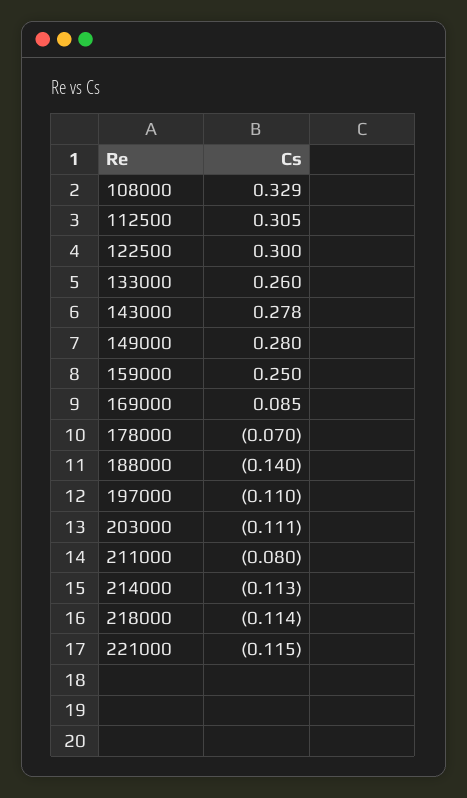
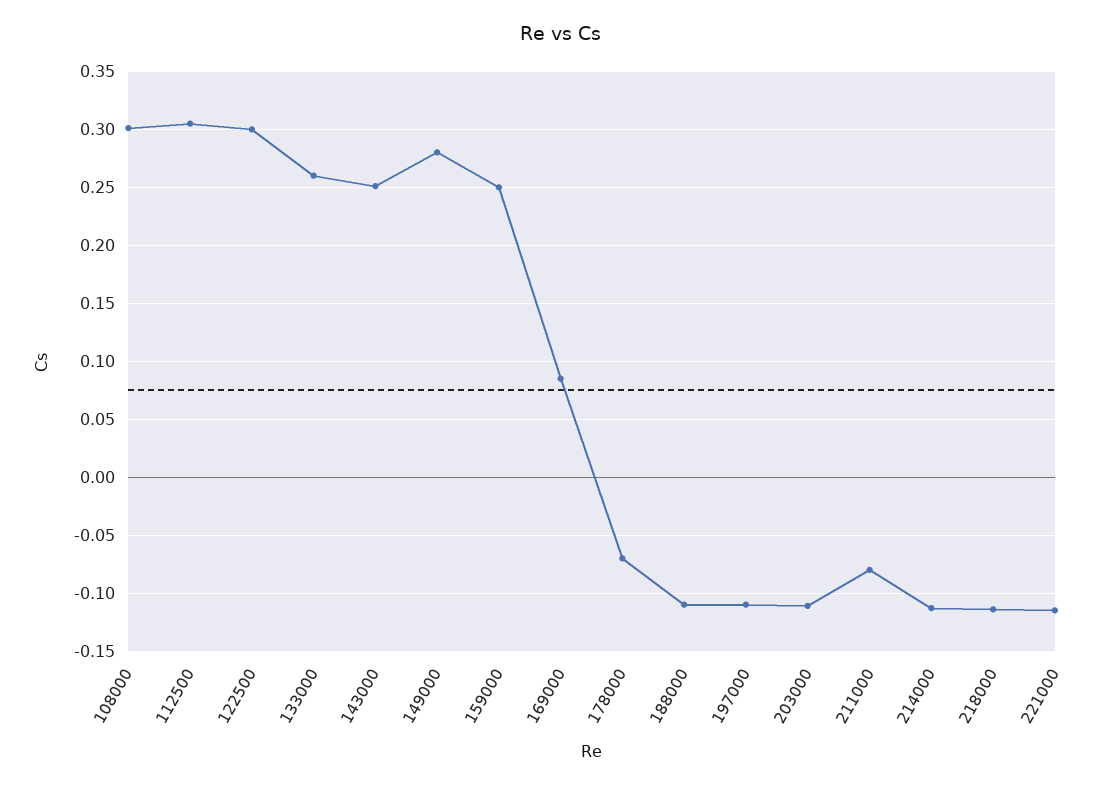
108000: 0.329 -> 0.3
143000: 0.278 -> 0.25
188000: -0.14 -> -0.11

